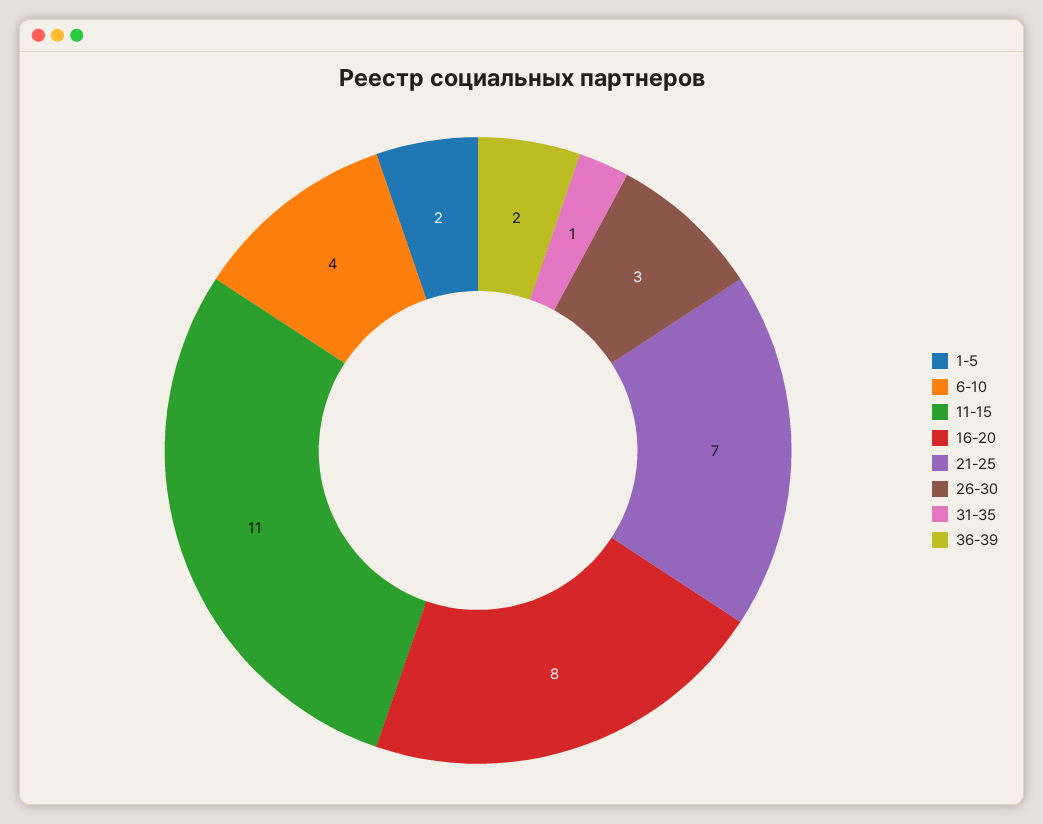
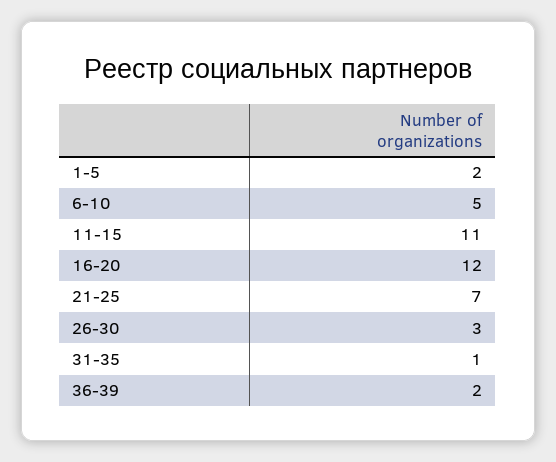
6-10: 4 -> 5
16-20: 8 -> 12

